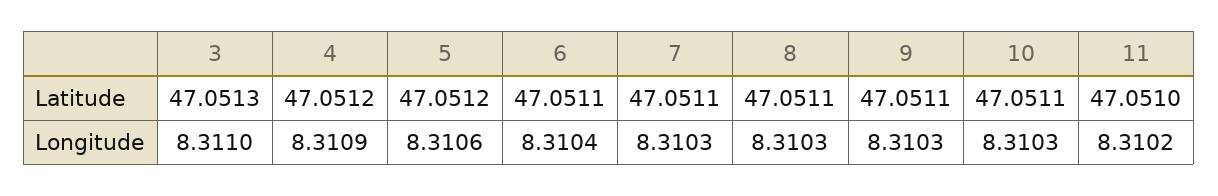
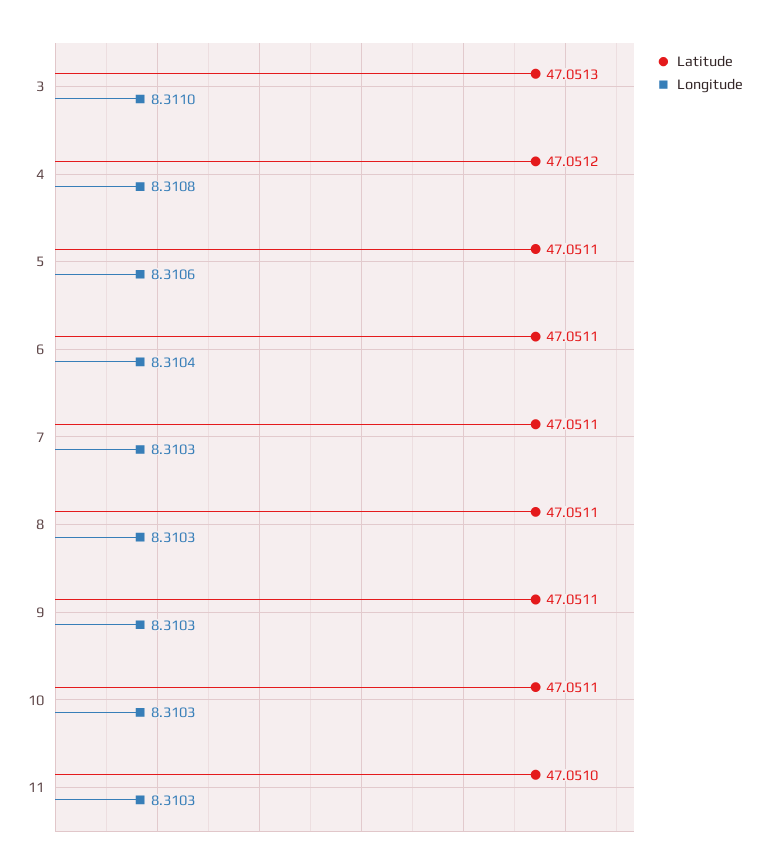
Latitude, 5: 47.0512 -> 47.0511
Longitude, 4: 8.3109 -> 8.3108
Longitude, 11: 8.3102 -> 8.3103

